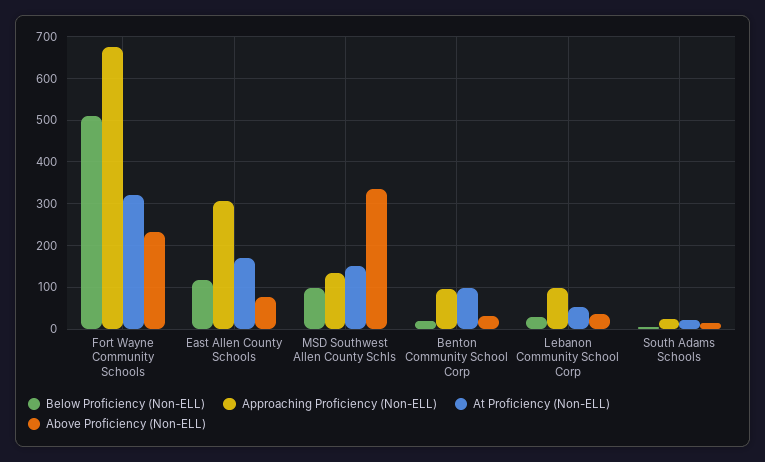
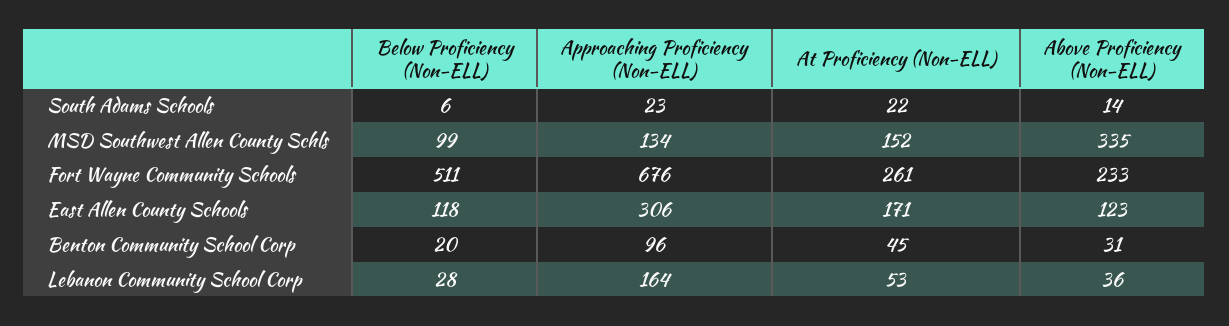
At Proficiency (Non-ELL), Fort Wayne Community Schools: 320 -> 261
Above Proficiency (Non-ELL), East Allen County Schools: 80 -> 123
At Proficiency (Non-ELL), Benton Community School Corp: 100 -> 45
Approaching Proficiency (Non-ELL), Lebanon Community School Corp: 100 -> 164

